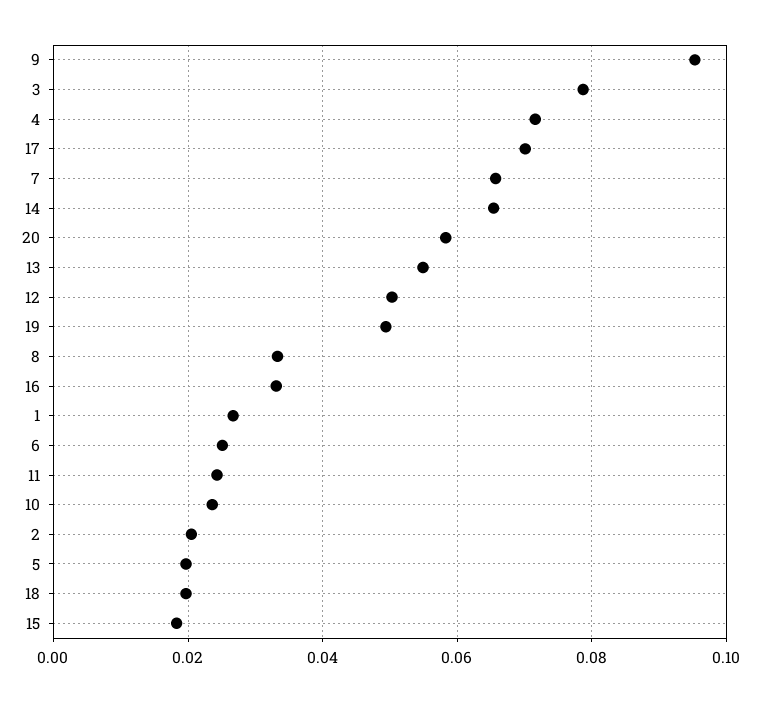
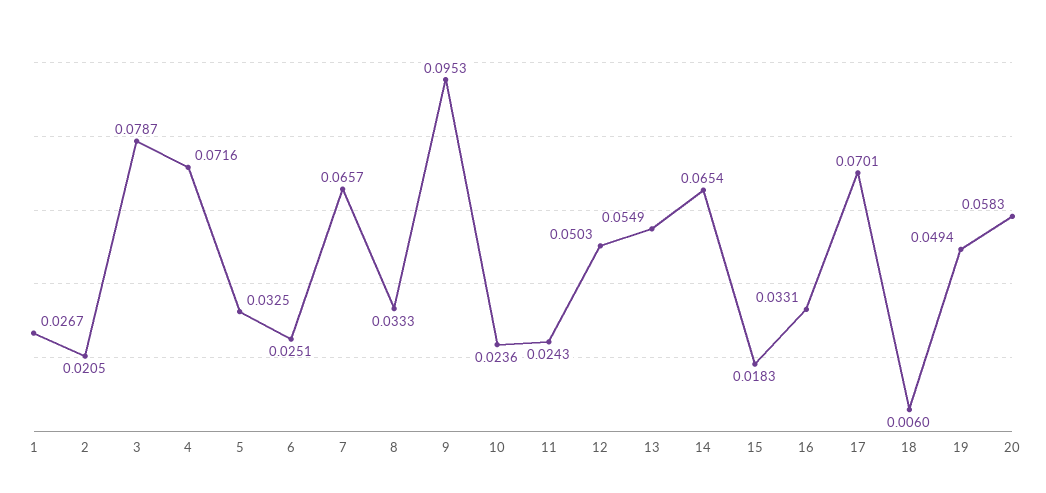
5: 0.02 -> 0.0325
18: 0.02 -> 0.006

